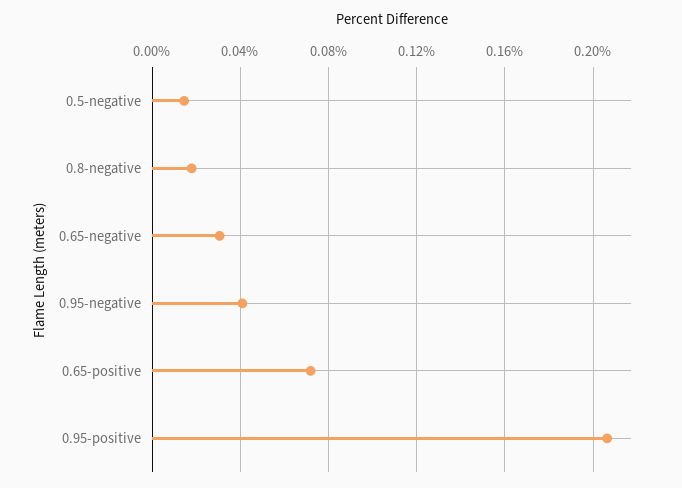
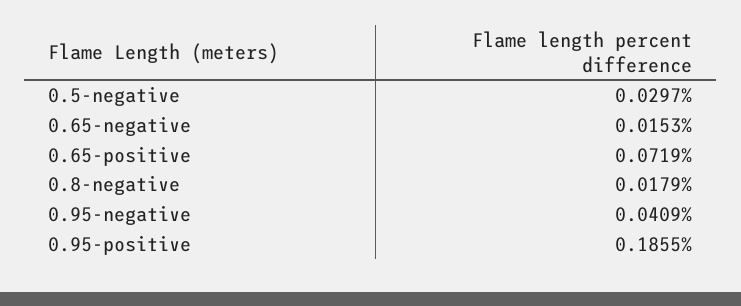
0.5-negative: 0.015 -> 0.0297
0.65-negative: 0.03 -> 0.0153
0.95-positive: 0.205 -> 0.1855

